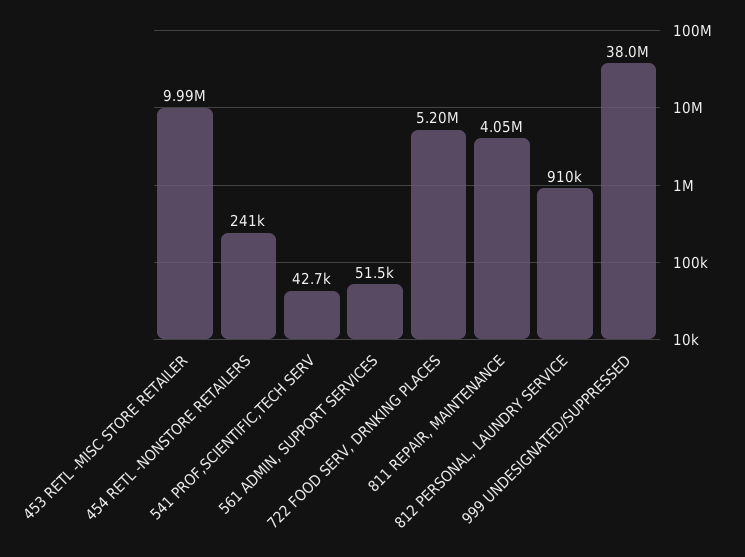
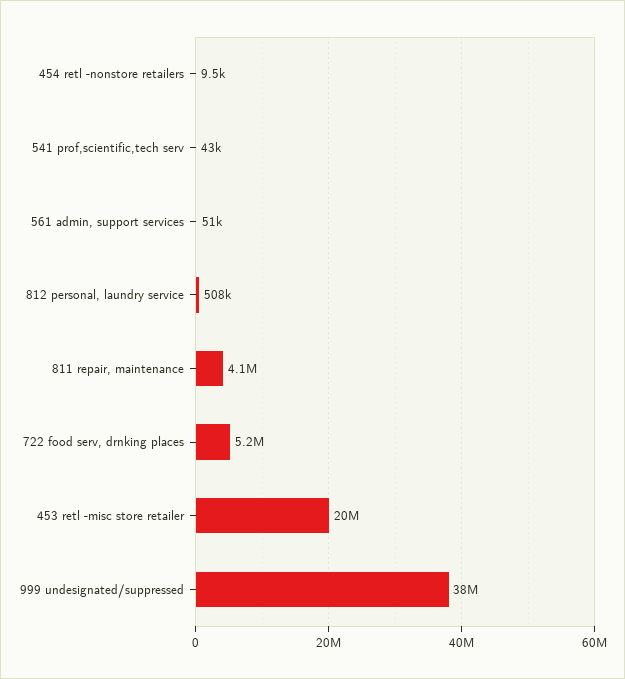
453 RETL -MISC STORE RETAILER: 9990000 -> 20000000
454 RETL -NONSTORE RETAILERS: 241000 -> 9500
812 PERSONAL, LAUNDRY SERVICE: 910000 -> 508000

